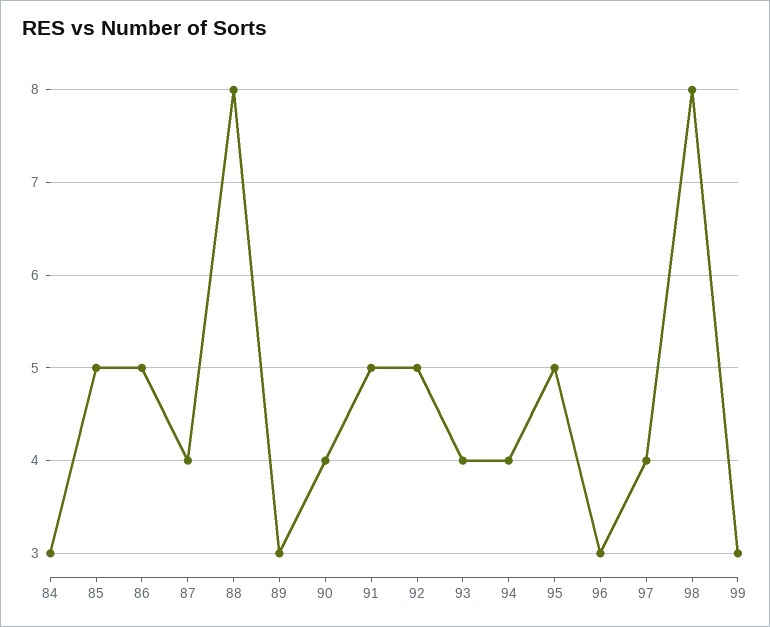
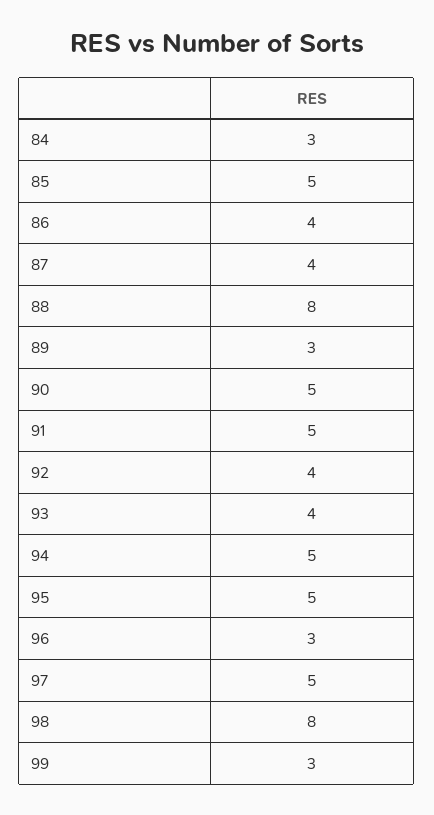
86: 5 -> 4
90: 4 -> 5
92: 5 -> 4
94: 4 -> 5
97: 4 -> 5

